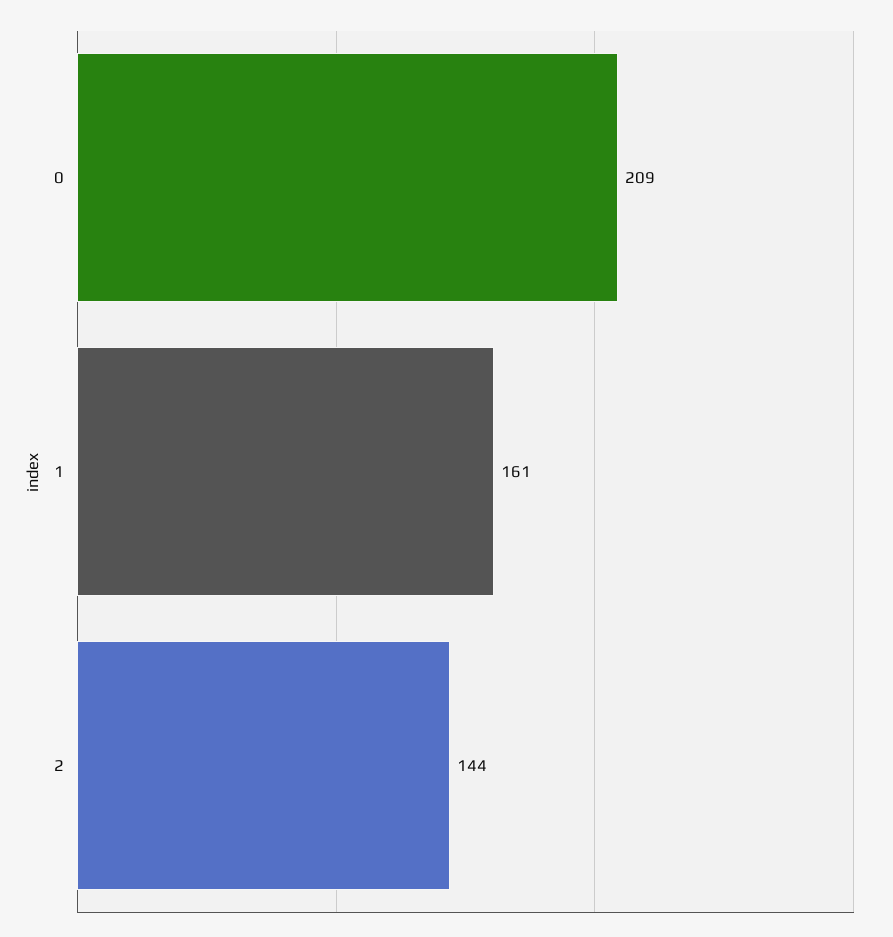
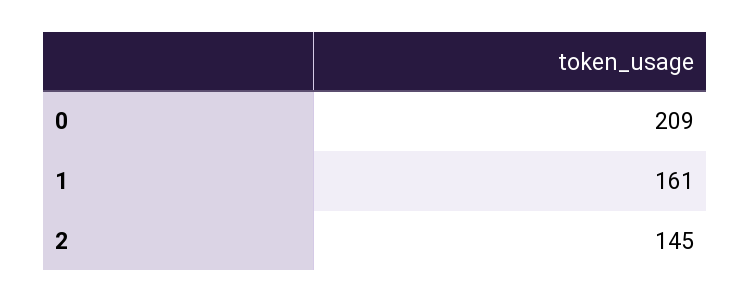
2: 144 -> 145

